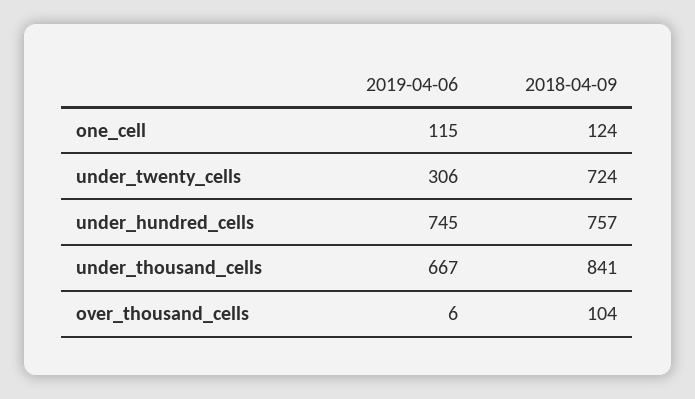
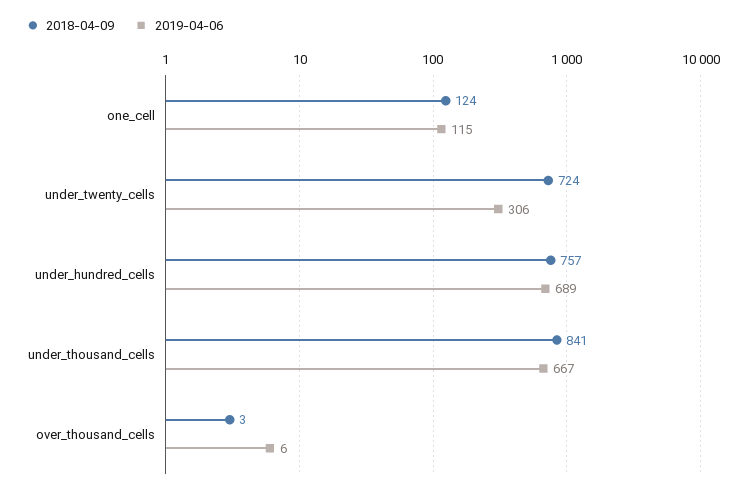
2019-04-06, under_hundred_cells: 745 -> 689
2018-04-09, over_thousand_cells: 104 -> 3

